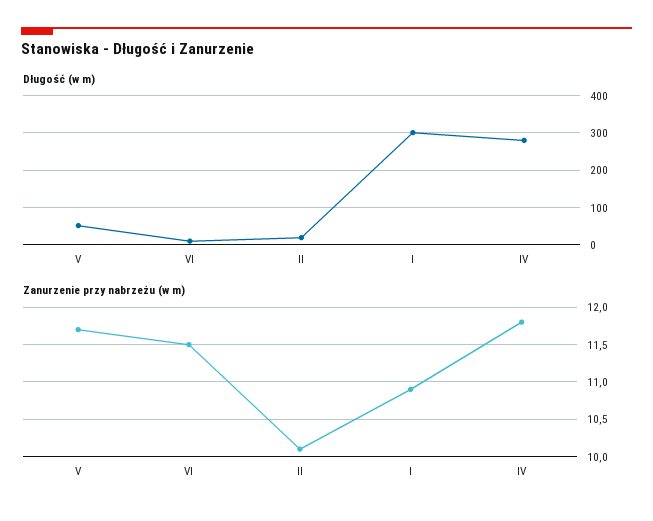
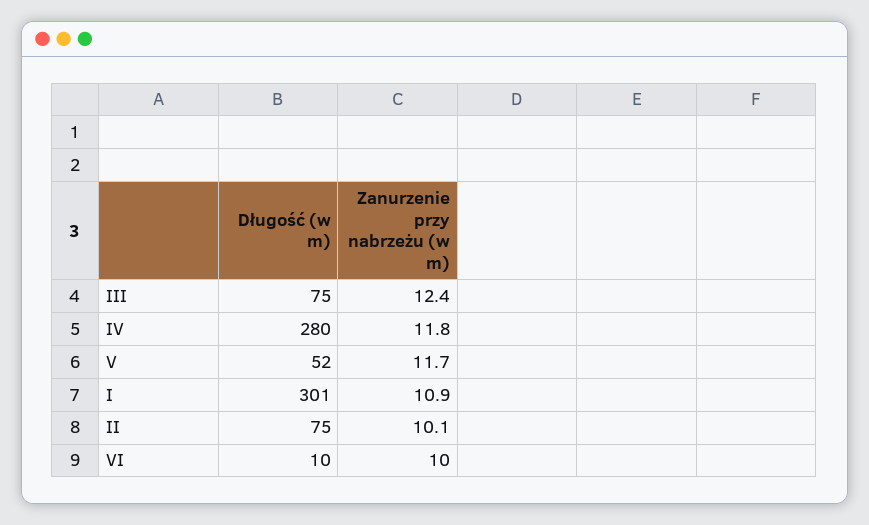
Długość (w m), II: 20 -> 75
Zanurzenie przy nabrzeżu (w m), VI: 11.5 -> 10
Długość (w m), III: none -> 75
Zanurzenie przy nabrzeżu (w m), III: none -> 12.4

